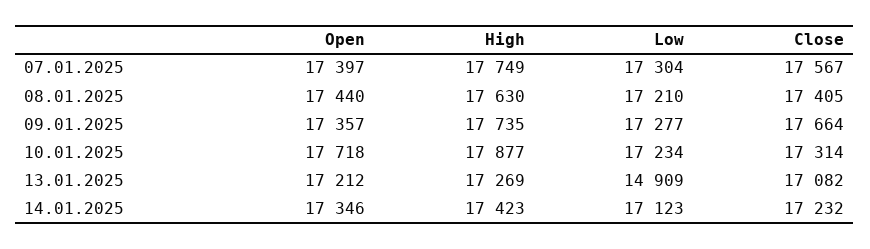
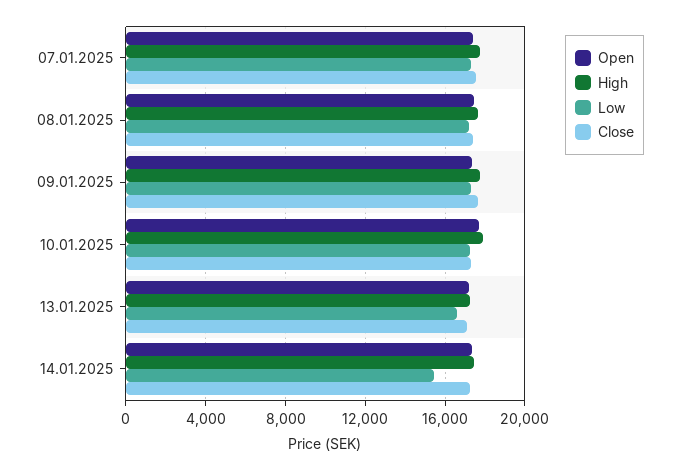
Low, 13.01.2025: 14909 -> 16500
Low, 14.01.2025: 17123 -> 15500

